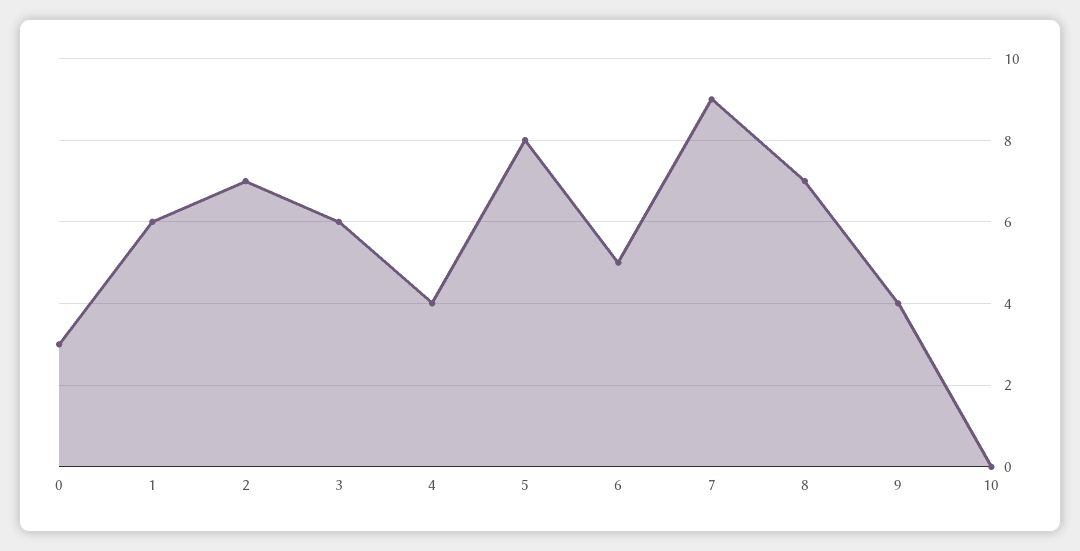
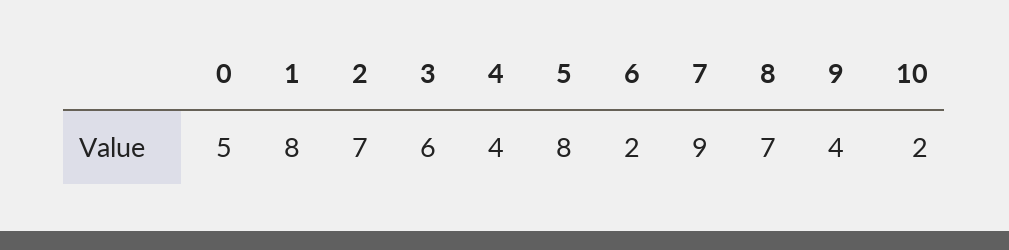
0: 3 -> 5
1: 6 -> 8
6: 5 -> 2
10: 0 -> 2

